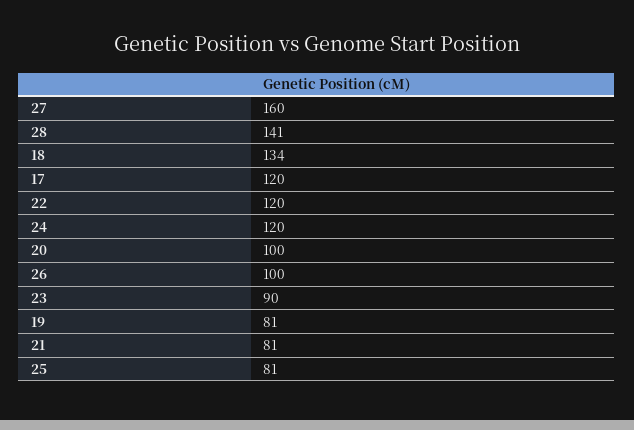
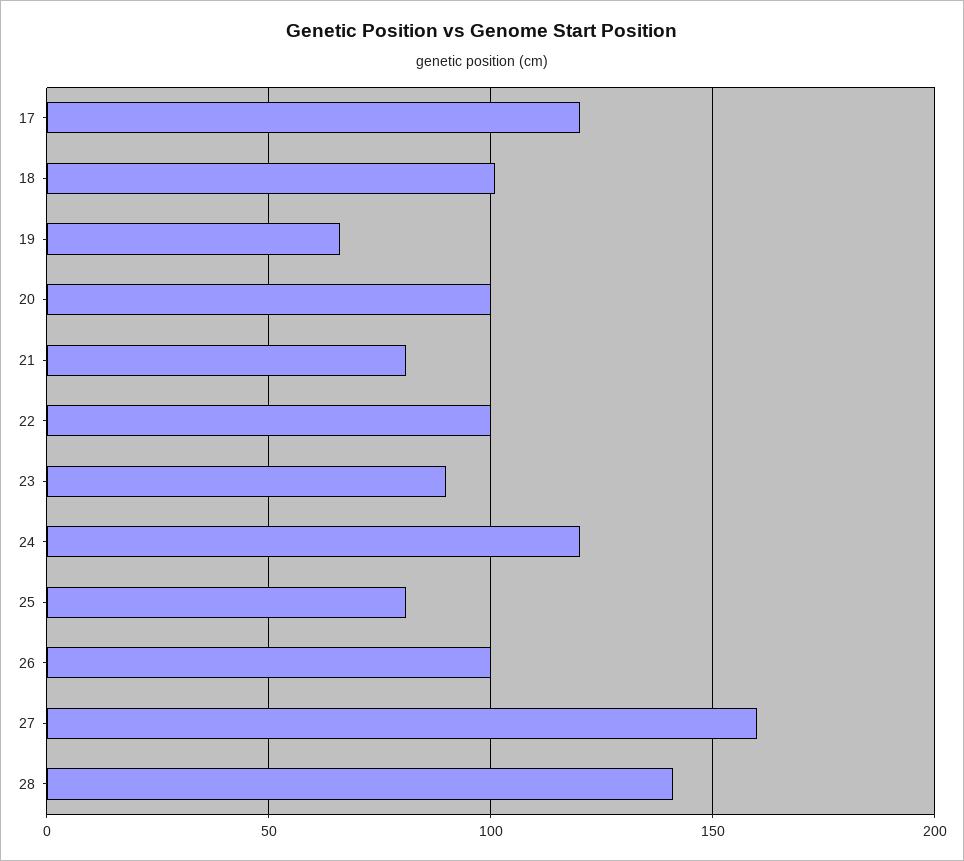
18: 134 -> 100
22: 120 -> 100
19: 81 -> 65

